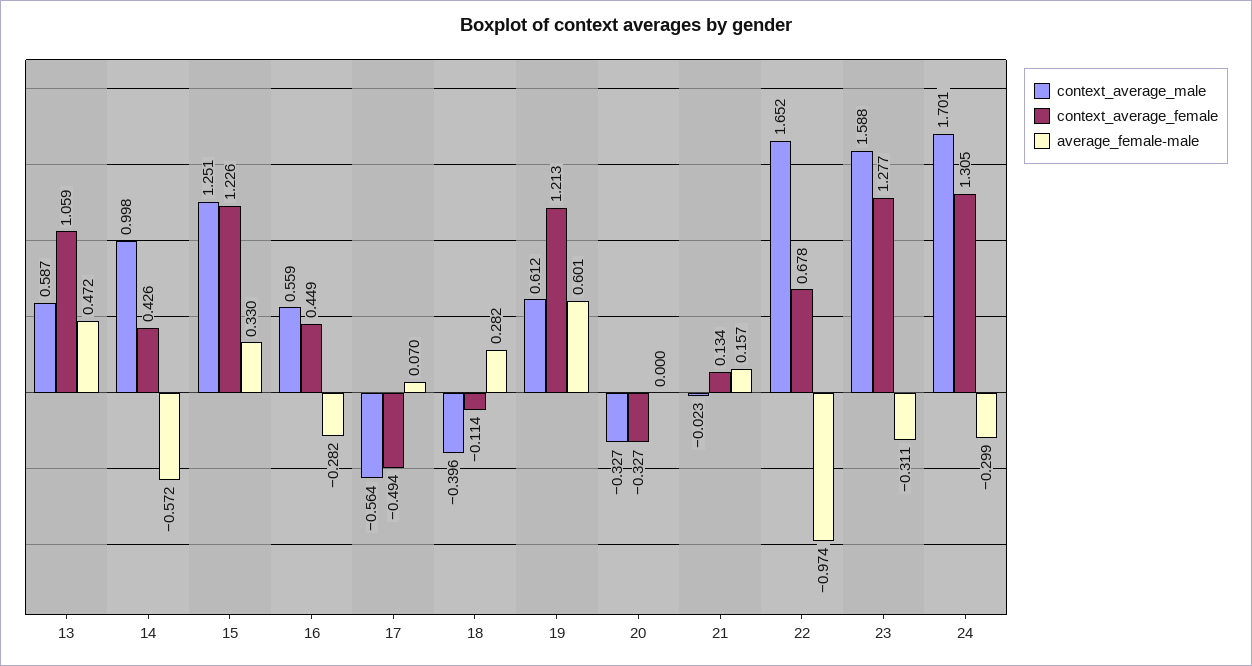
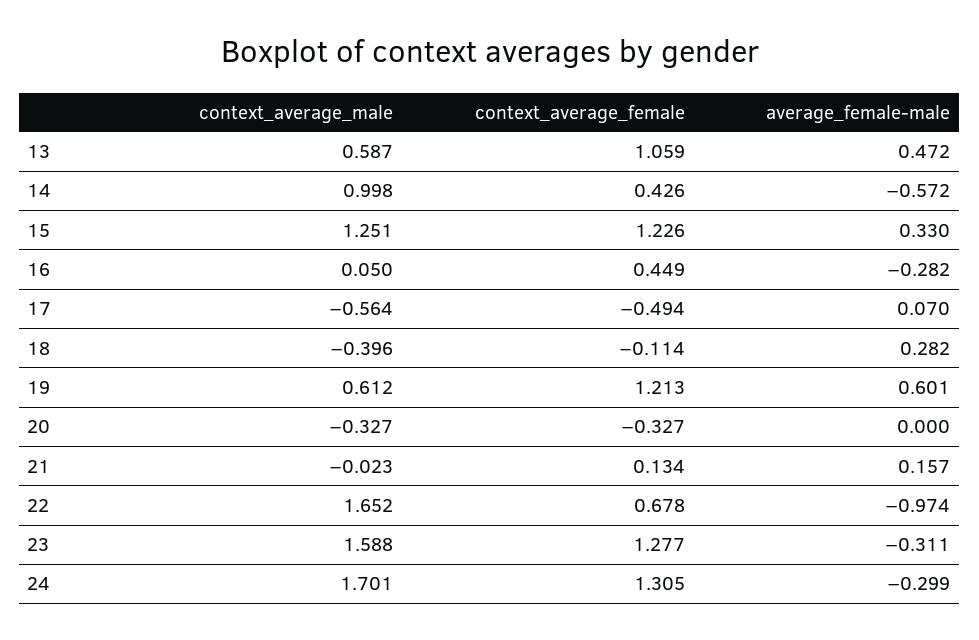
context_average_male, 16: 0.559 -> 0.05

